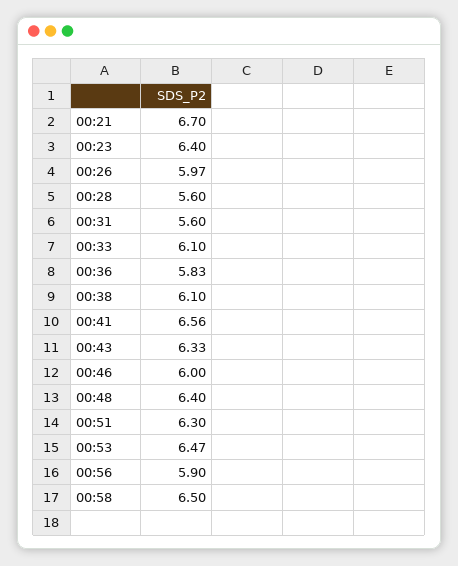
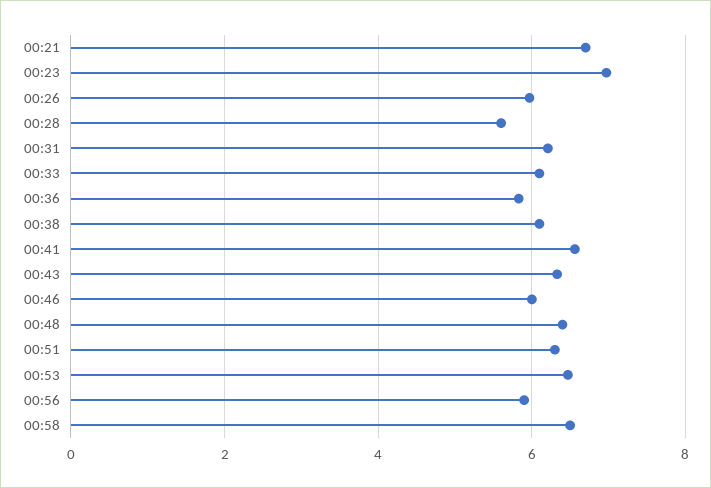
00:23: 6.4 -> 7
00:31: 5.6 -> 6.2

